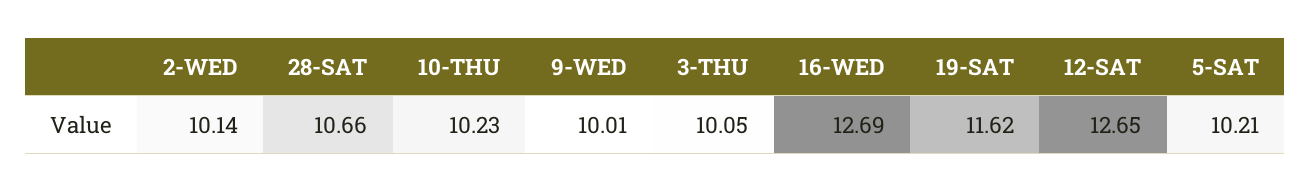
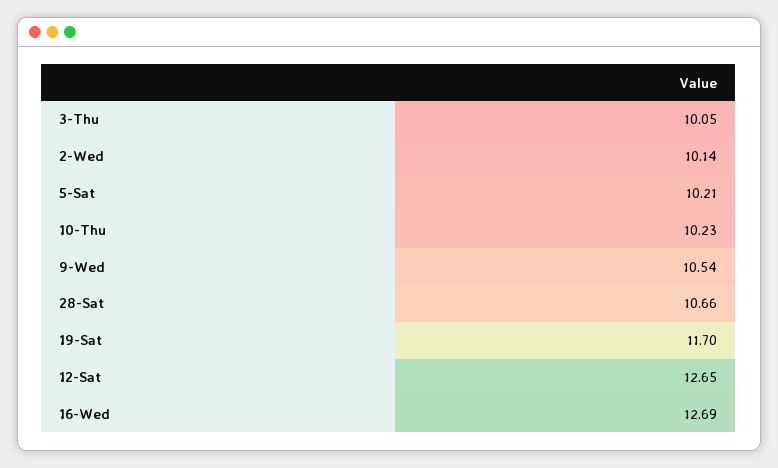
9-WED: 10.01 -> 10.54
19-SAT: 11.62 -> 11.7

